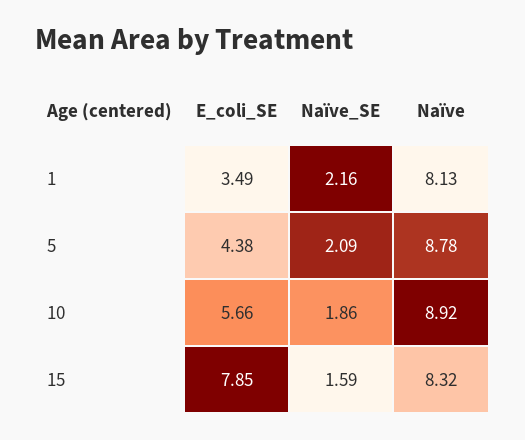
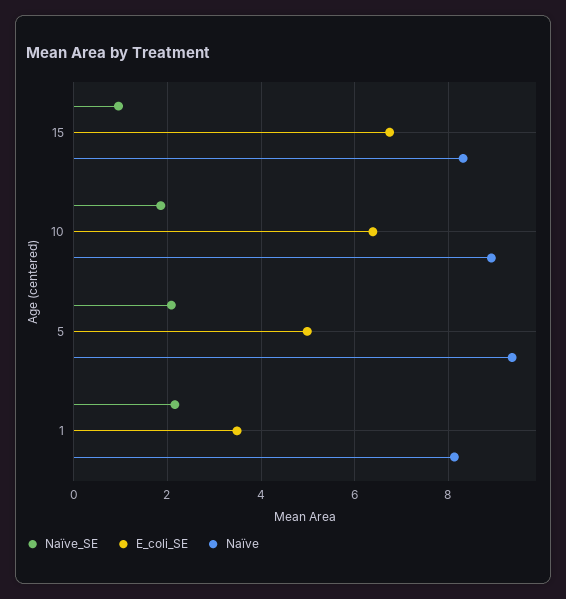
E_coli_SE, 5: 4.38 -> 5
Naïve, 5: 8.78 -> 9.4
E_coli_SE, 10: 5.66 -> 6.4
E_coli_SE, 15: 7.85 -> 6.8
Naïve_SE, 15: 1.59 -> 1

